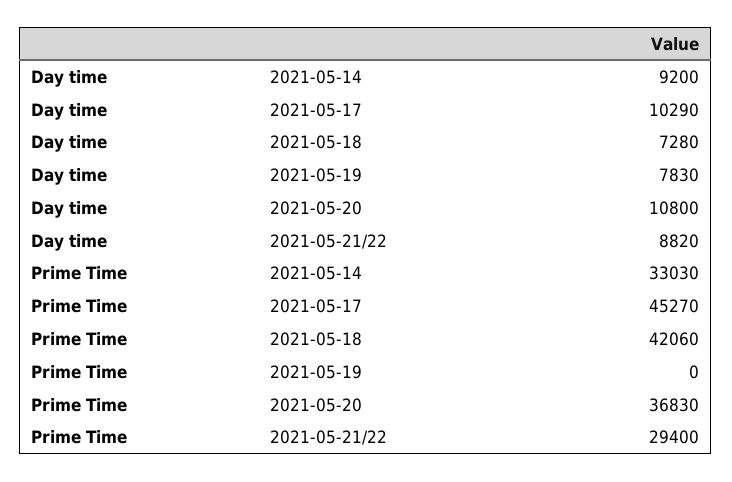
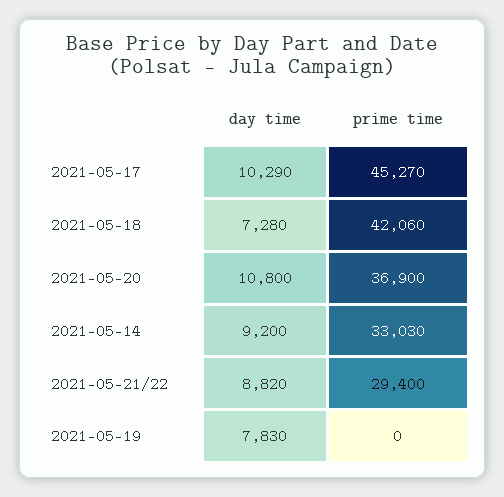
Prime Time, 2021-05-20: 36830 -> 36900

